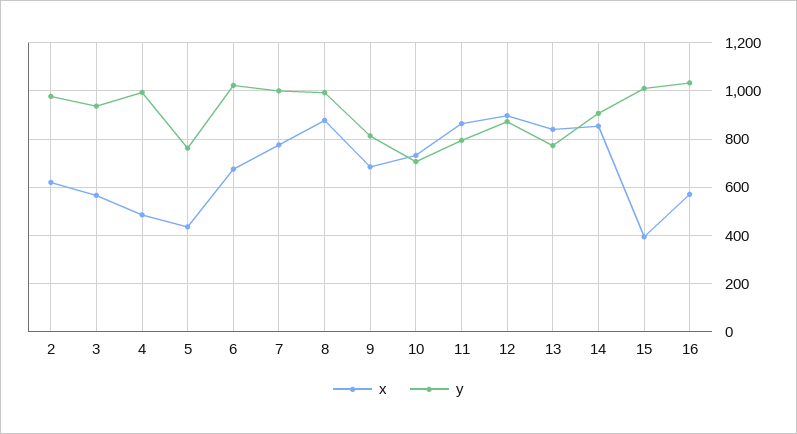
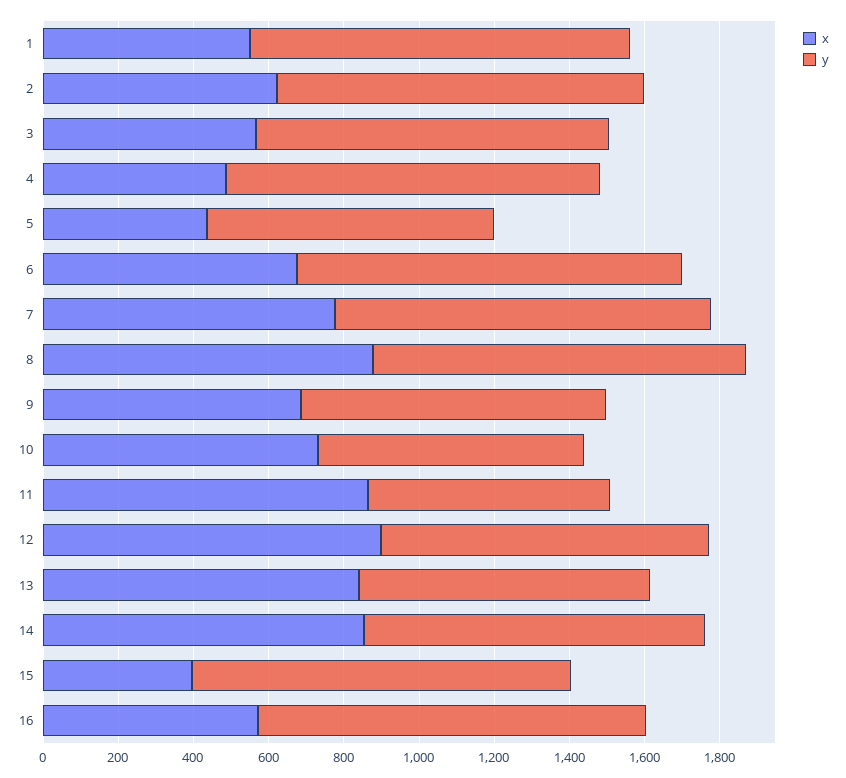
y, 11: 800 -> 650
x, 1: none -> 550
y, 1: none -> 1000

